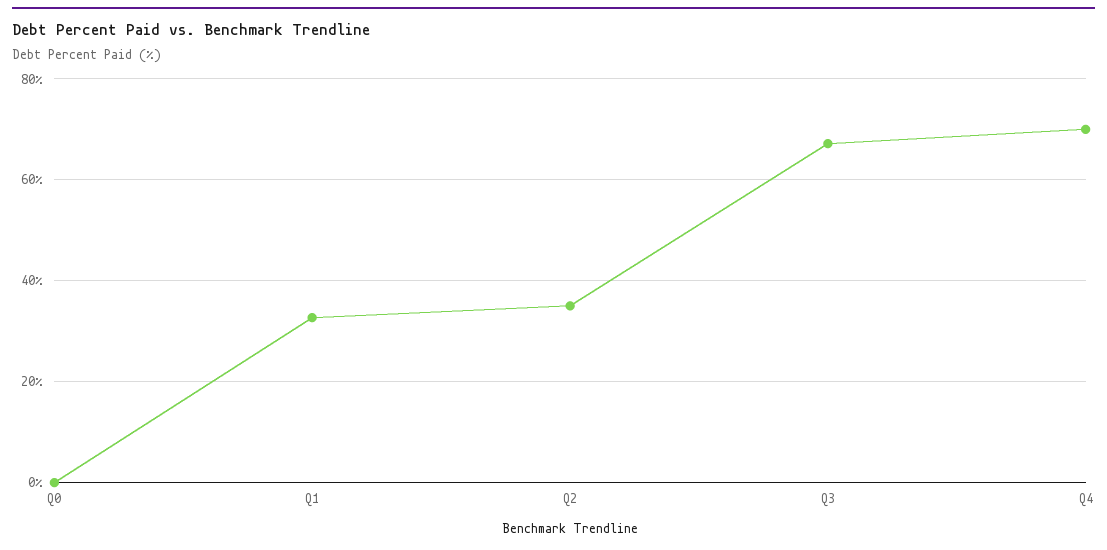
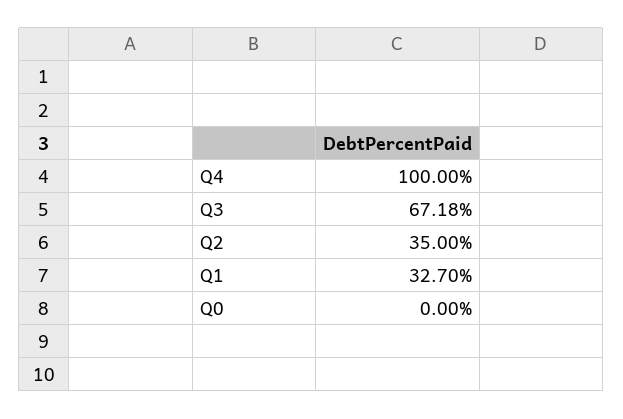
Q4: 70 -> 100

